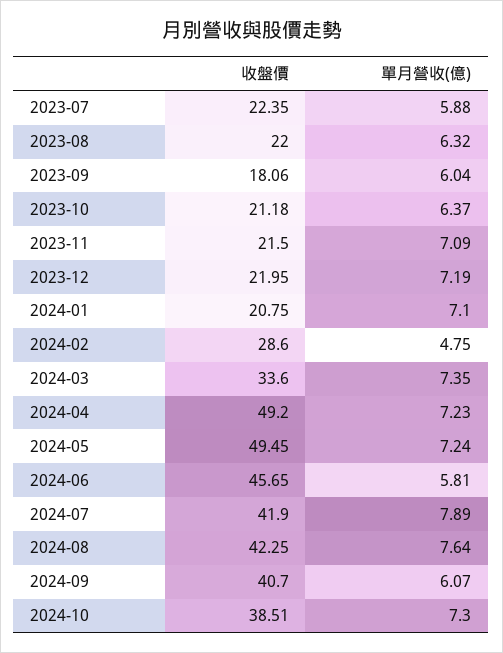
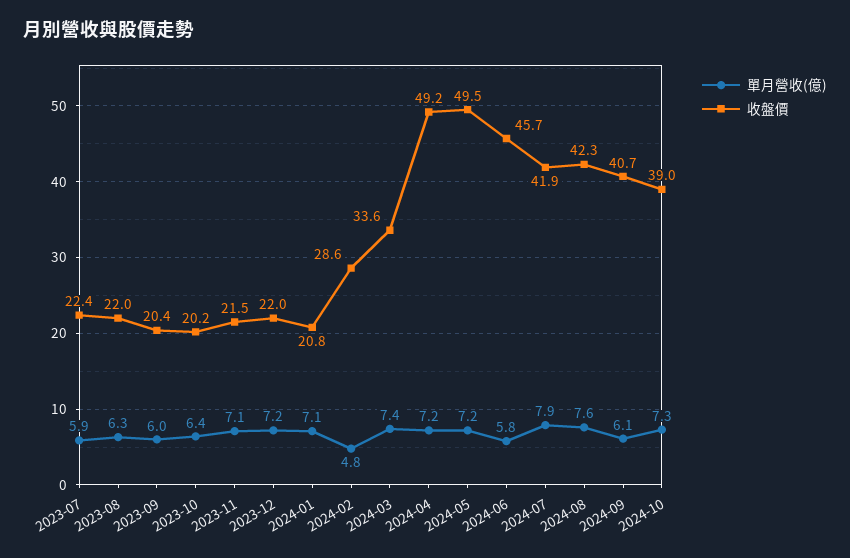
收盤價, 2023-09: 18.06 -> 20.4
收盤價, 2023-10: 21.18 -> 20.2
收盤價, 2024-10: 38.51 -> 39

